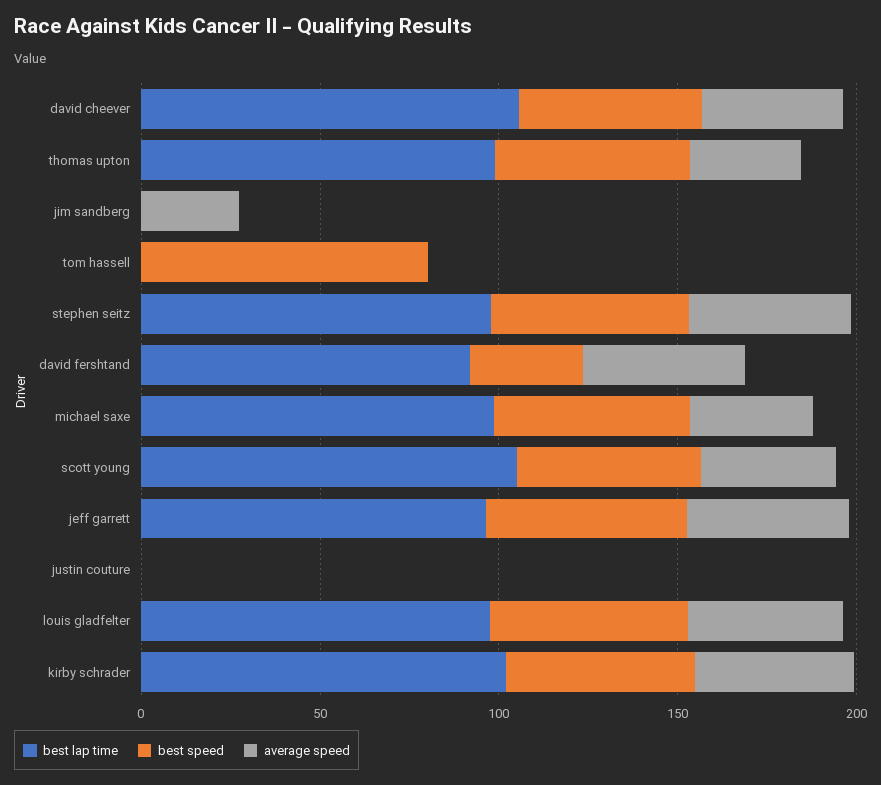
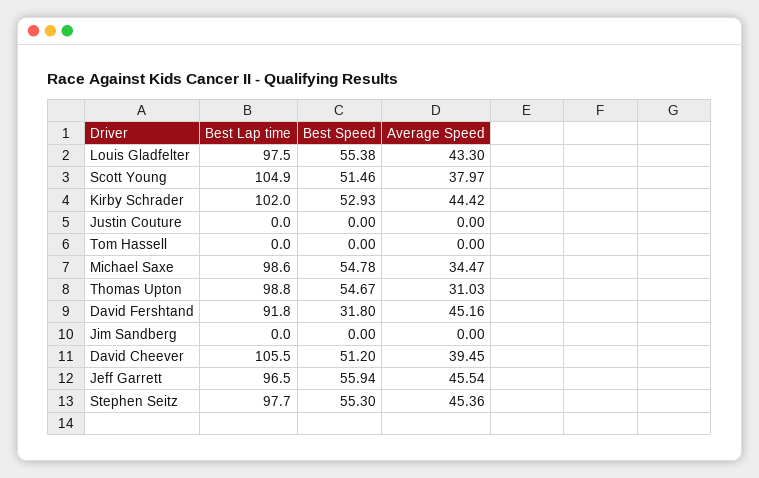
average speed, jim sandberg: 30 -> 0
best speed, tom hassell: 80 -> 0

